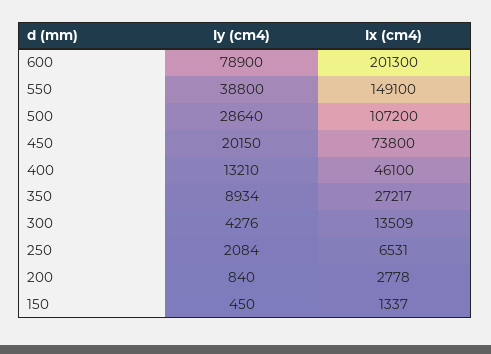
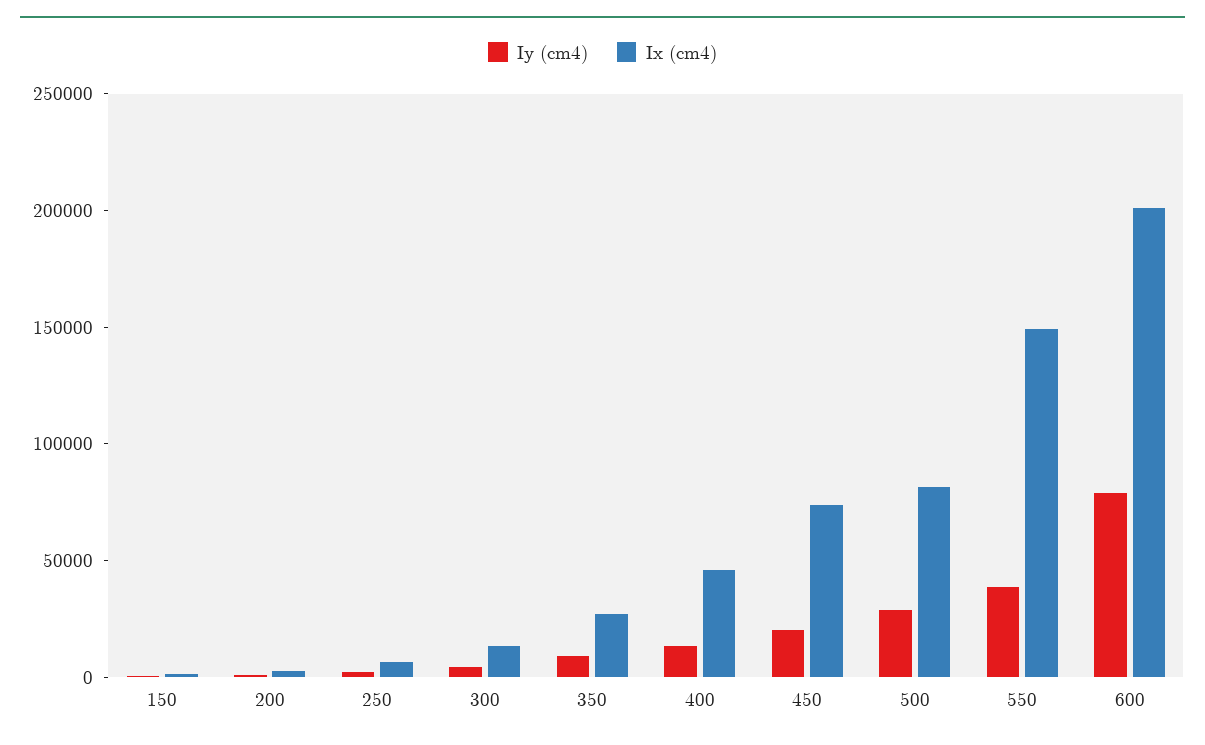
Ix (cm4), 500: 107200 -> 80000

